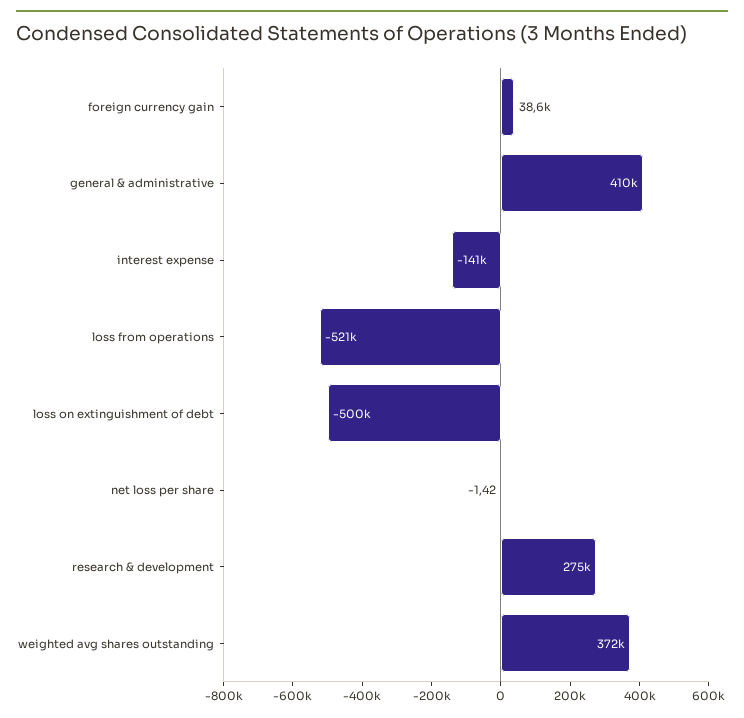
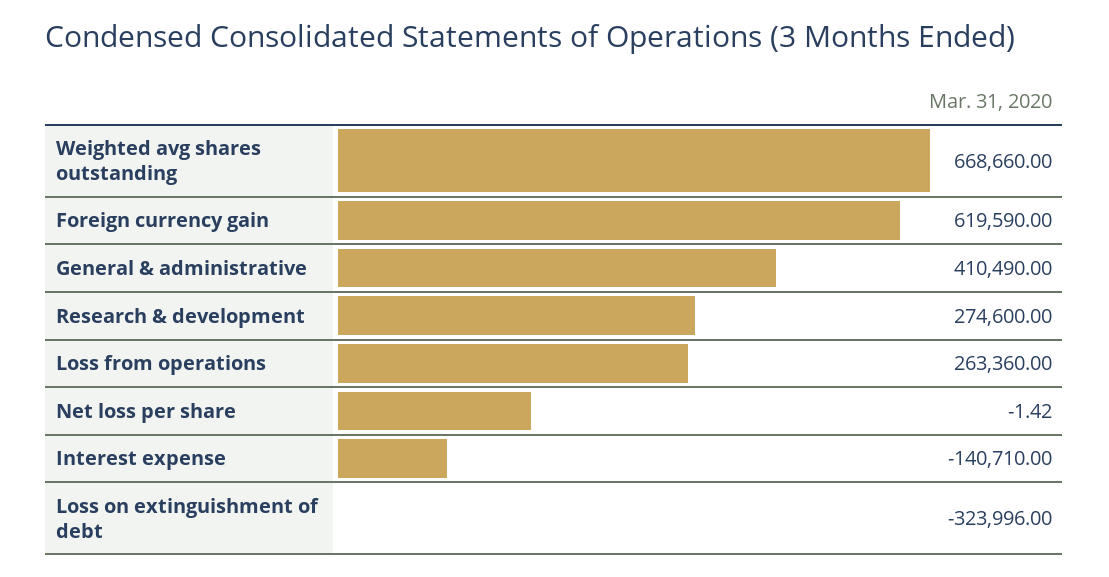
foreign currency gain: 38600 -> 619590
loss from operations: -521000 -> 263360
loss on extinguishment of debt: -500000 -> -323996
weighted avg shares outstanding: 372000 -> 668660

